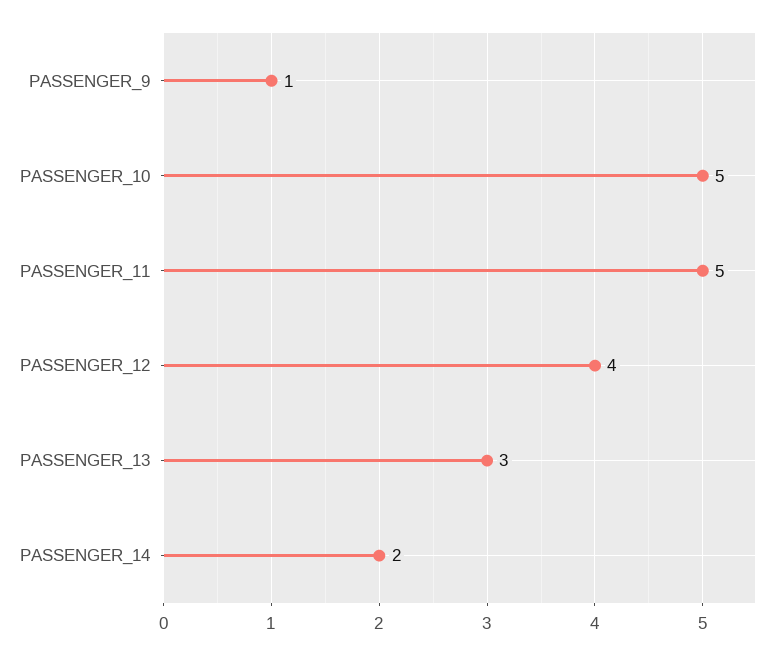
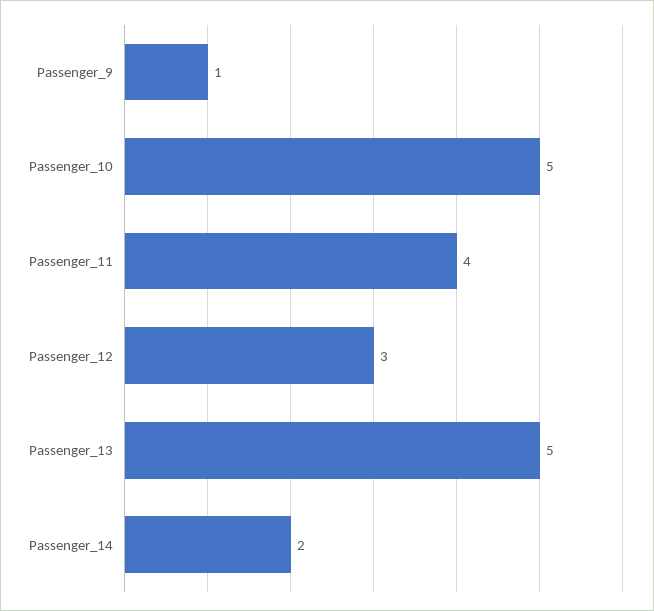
PASSENGER_11: 5 -> 4
PASSENGER_12: 4 -> 3
PASSENGER_13: 3 -> 5

